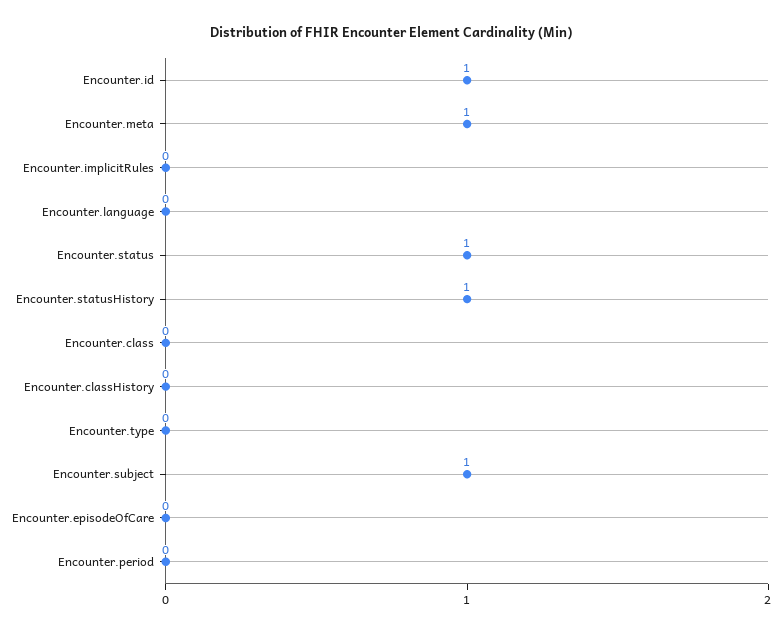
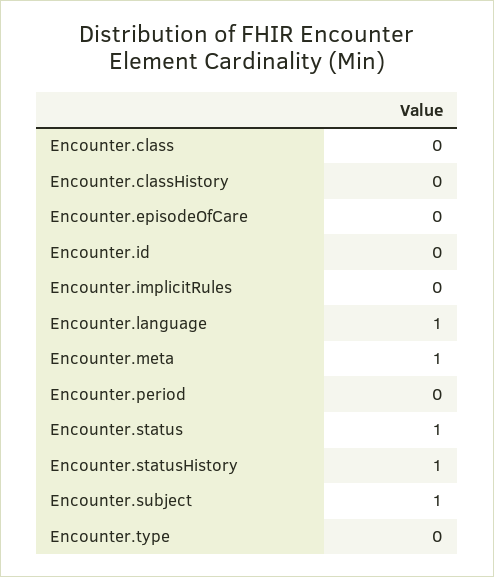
Encounter.id: 1 -> 0
Encounter.language: 0 -> 1

